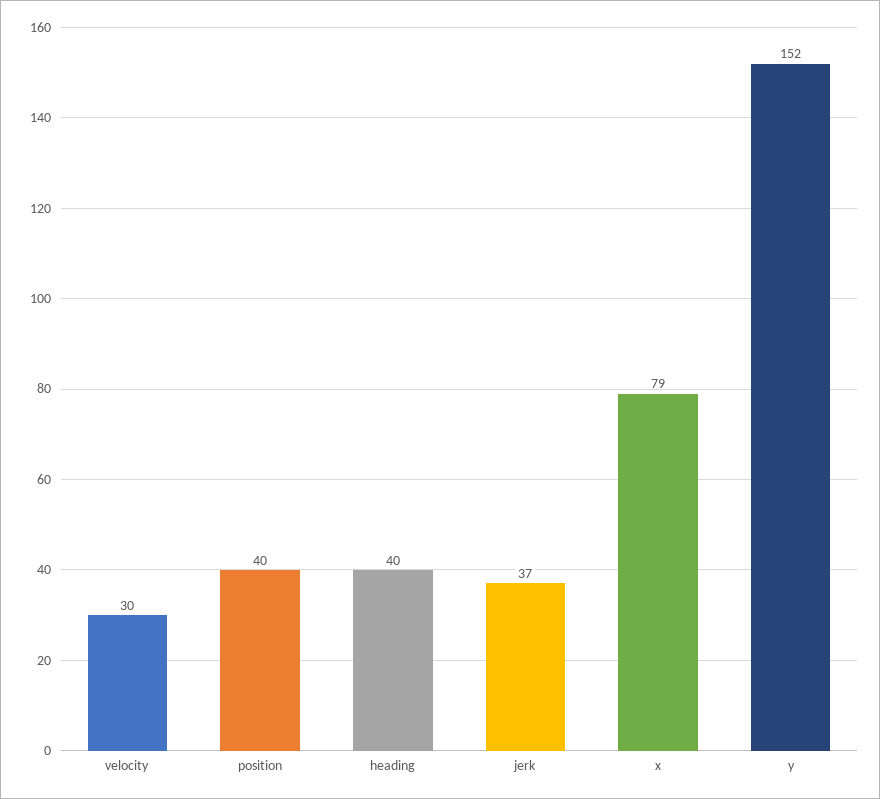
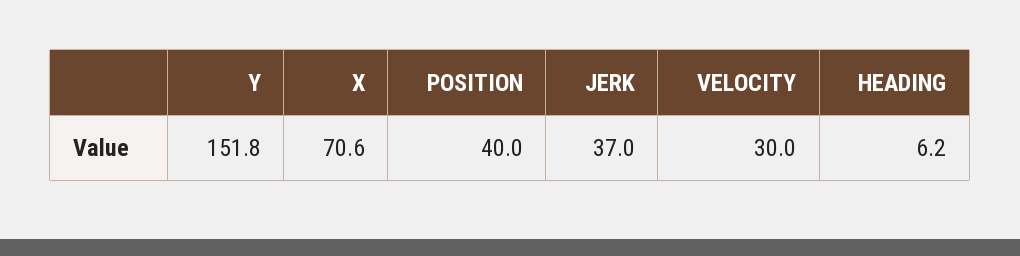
heading: 40 -> 6.2
x: 79 -> 70.6

